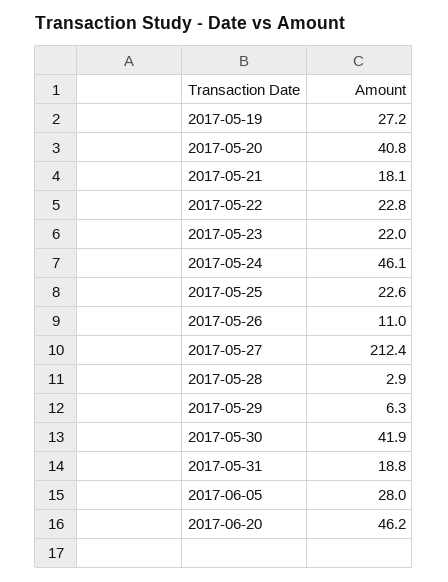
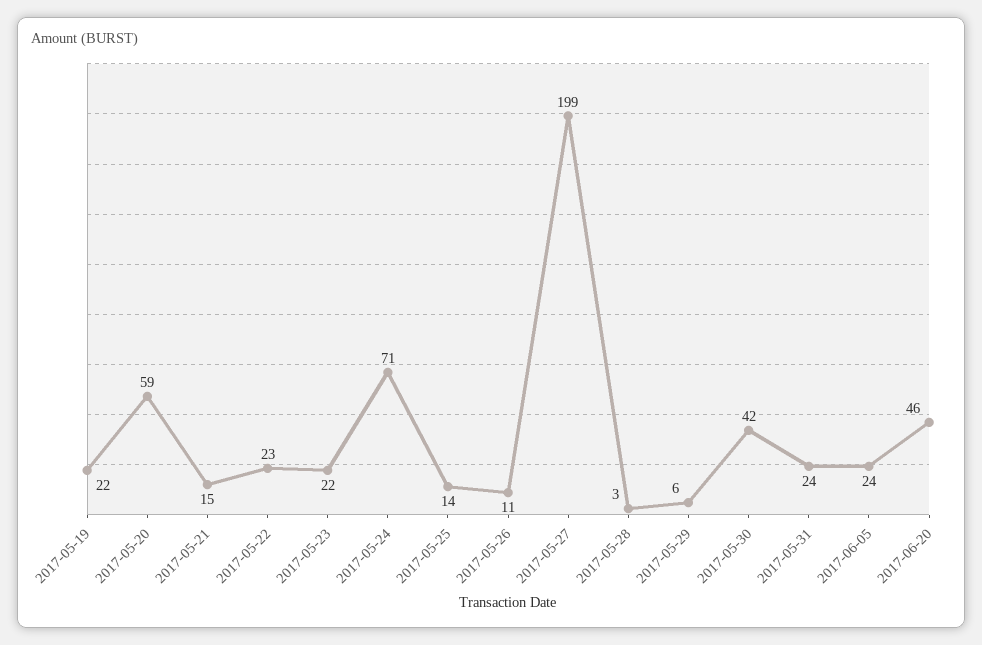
2017-05-19: 27.2 -> 22
2017-05-20: 40.8 -> 59
2017-05-21: 18.1 -> 15
2017-05-24: 46.1 -> 71
2017-05-25: 22.6 -> 14
2017-05-27: 212.4 -> 199
2017-05-31: 18.8 -> 24
2017-06-05: 28 -> 24

